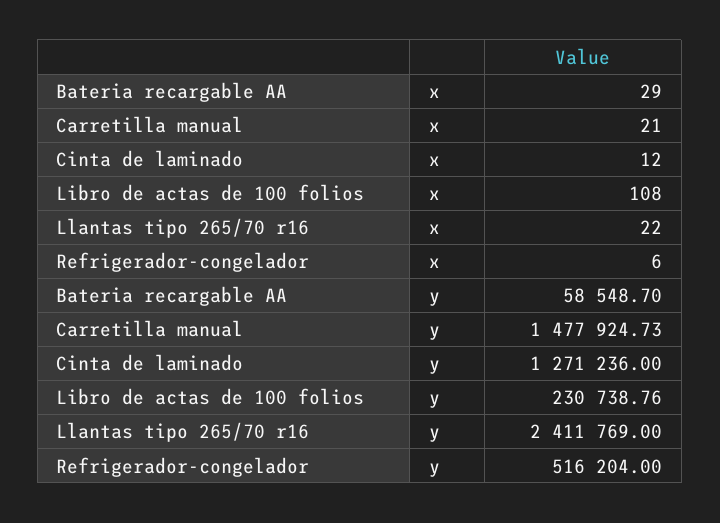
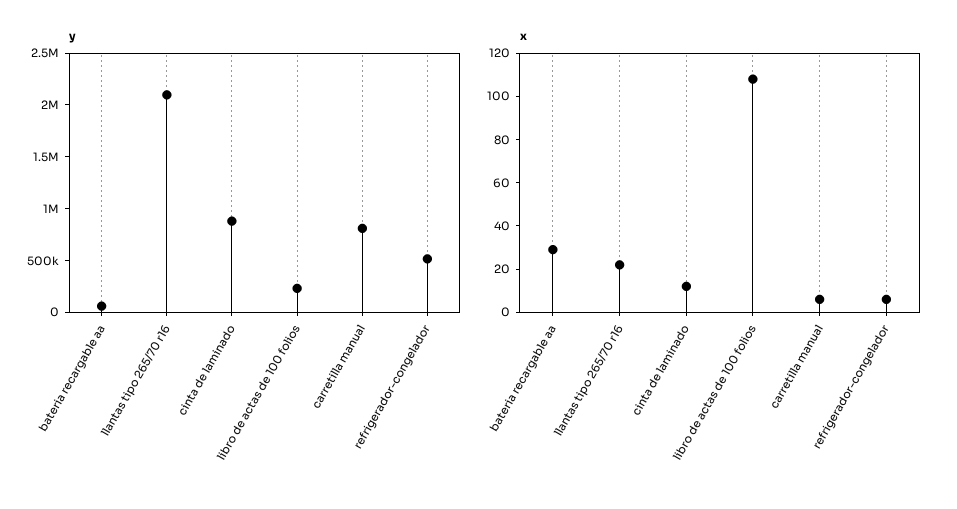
x, Carretilla manual: 21 -> 5
y, Carretilla manual: 1477924.73 -> 800000
y, Cinta de laminado: 1271236 -> 900000
y, Llantas tipo 265/70 r16: 2411769 -> 2100000

